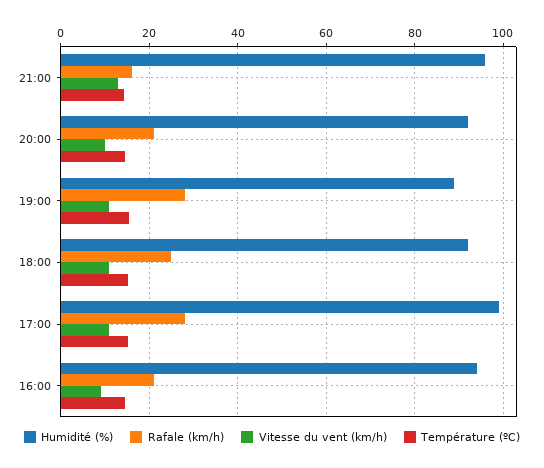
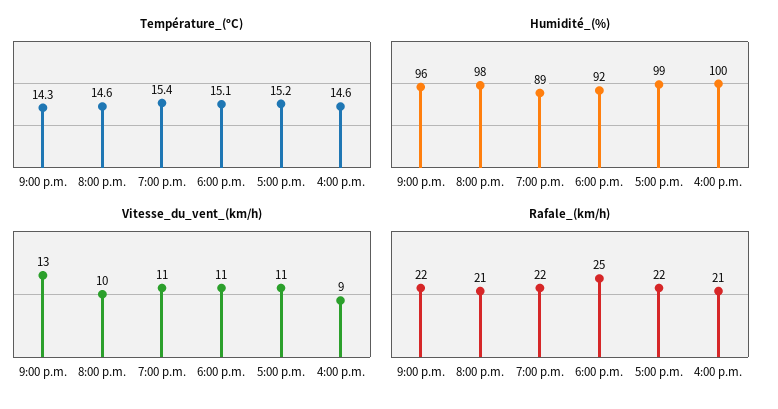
Rafale (km/h), 21:00: 16 -> 22
Humidité (%), 20:00: 92 -> 98
Rafale (km/h), 19:00: 28 -> 22
Rafale (km/h), 17:00: 28 -> 22
Humidité (%), 16:00: 94 -> 100

